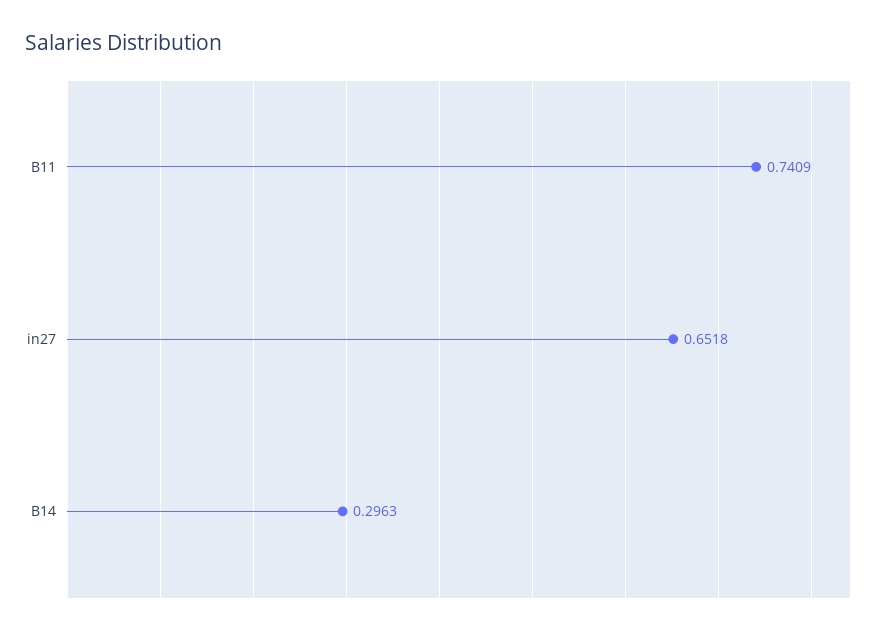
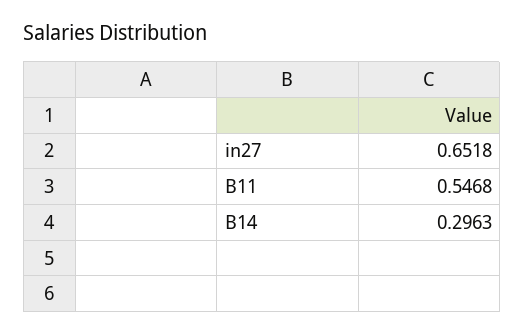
B11: 0.7409 -> 0.5468

